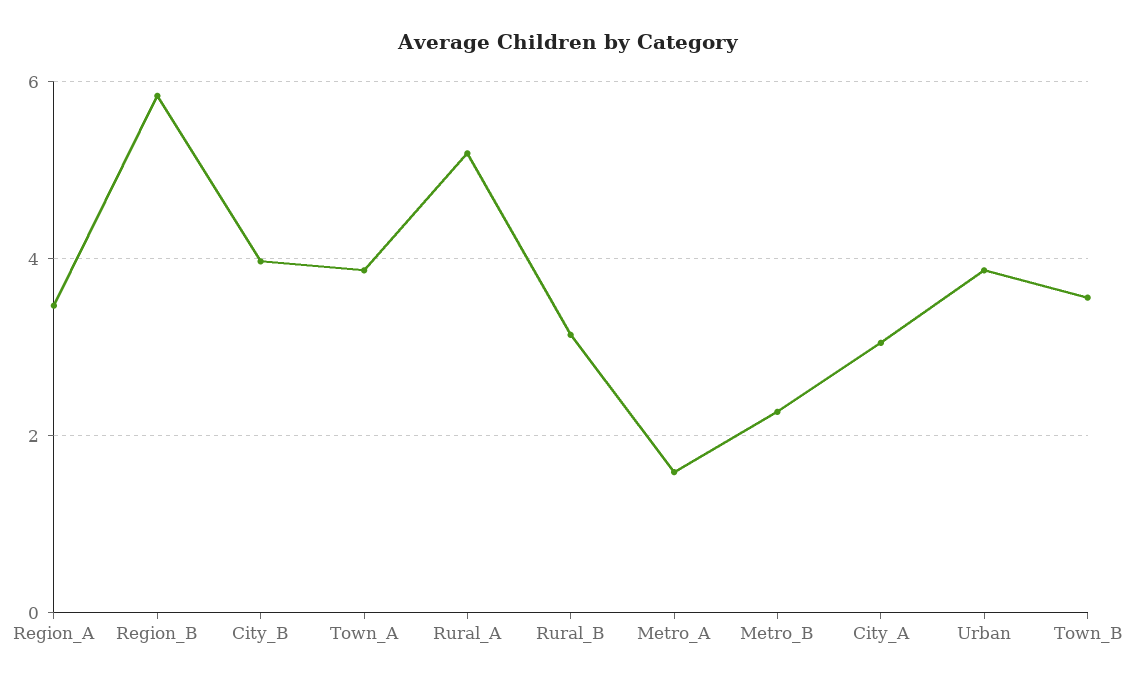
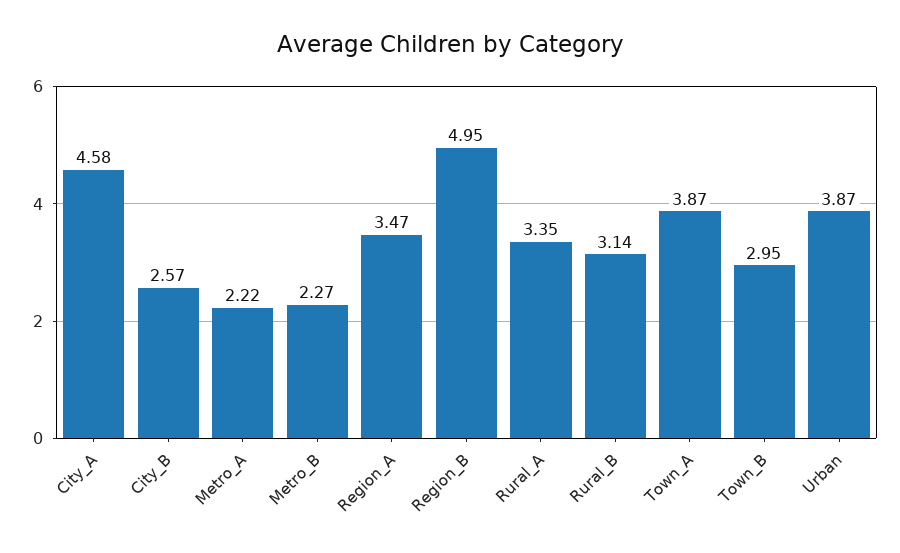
Region_B: 5.8 -> 4.95
City_B: 4 -> 2.57
Rural_A: 5.2 -> 3.35
Metro_A: 1.6 -> 2.22
City_A: 3 -> 4.58
Town_B: 3.6 -> 2.95

